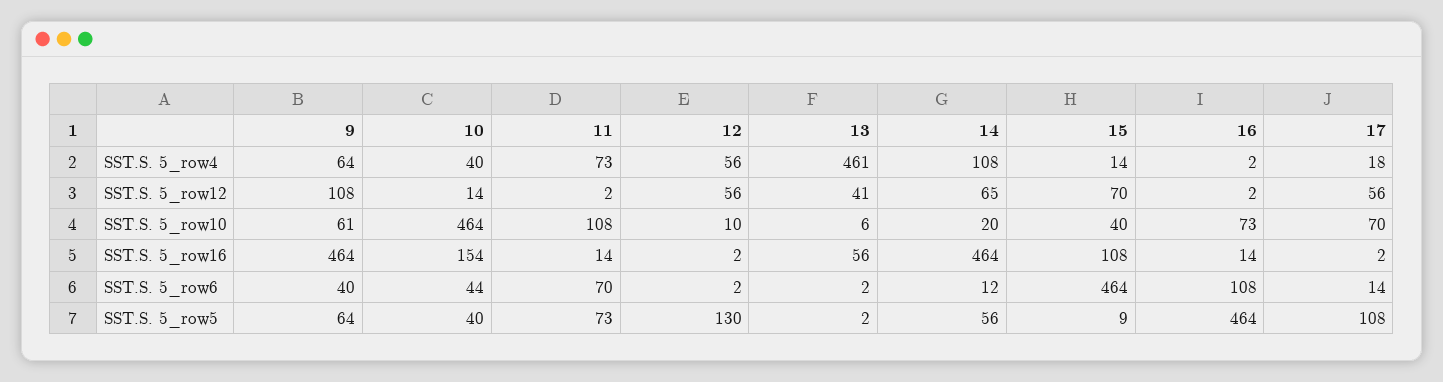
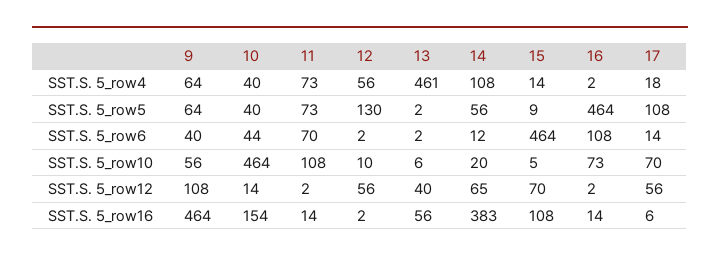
13, SST.S. 5_row12: 41 -> 40
9, SST.S. 5_row10: 61 -> 56
15, SST.S. 5_row10: 40 -> 5
14, SST.S. 5_row16: 464 -> 383
17, SST.S. 5_row16: 2 -> 6

